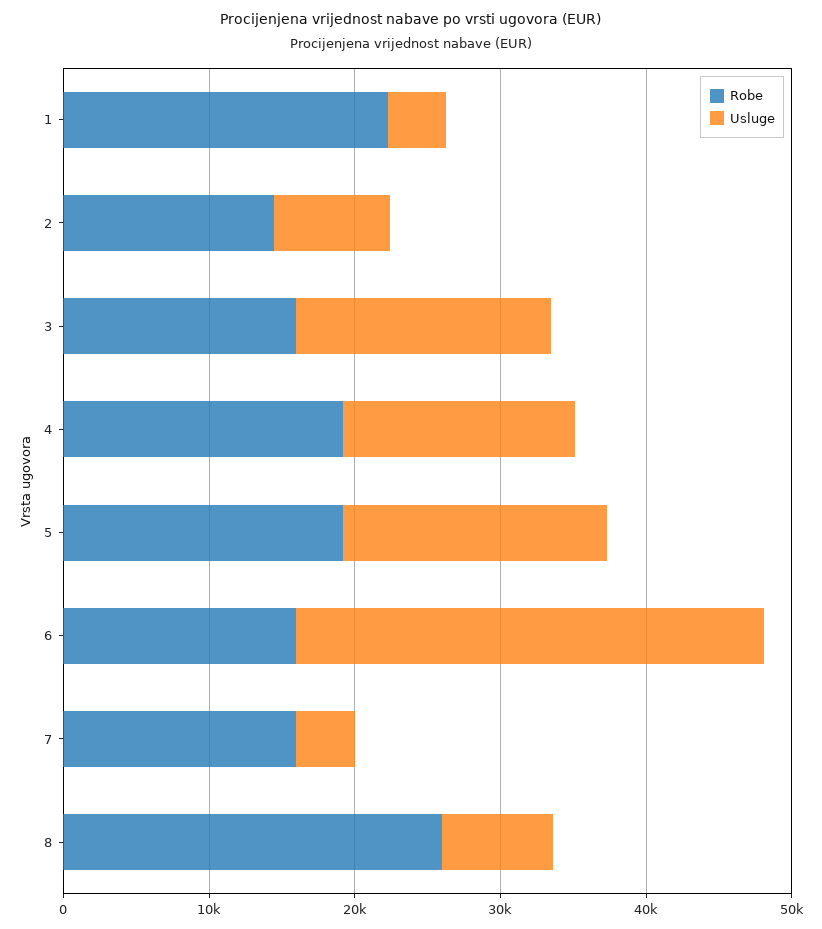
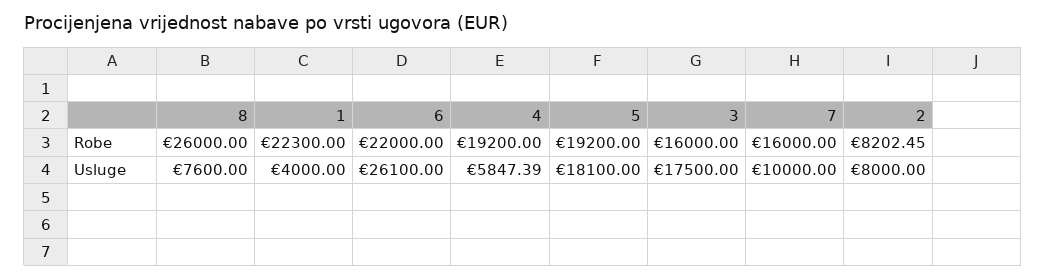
Robe, 2: 14000 -> 8202.45
Usluge, 4: 16000 -> 5847.39
Robe, 6: 16000 -> 22000
Usluge, 6: 32000 -> 26100
Usluge, 7: 4000 -> 10000

